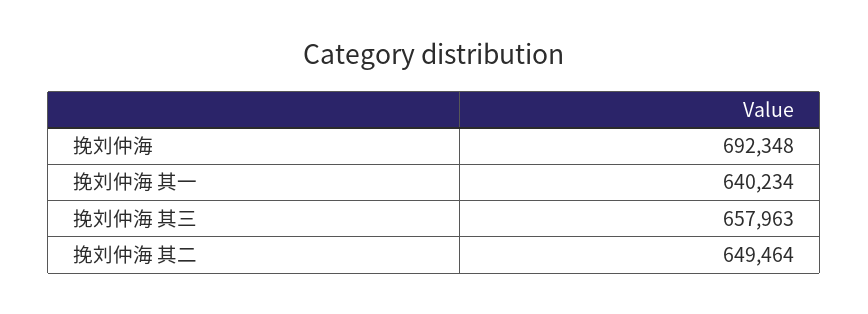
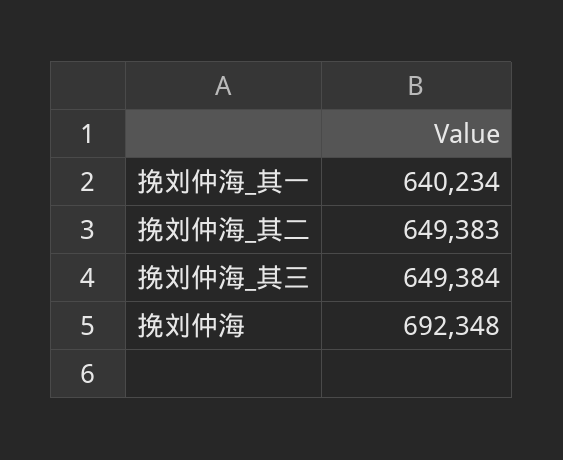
挽刘仲海 其三: 657963 -> 649384
挽刘仲海 其二: 649464 -> 649383

